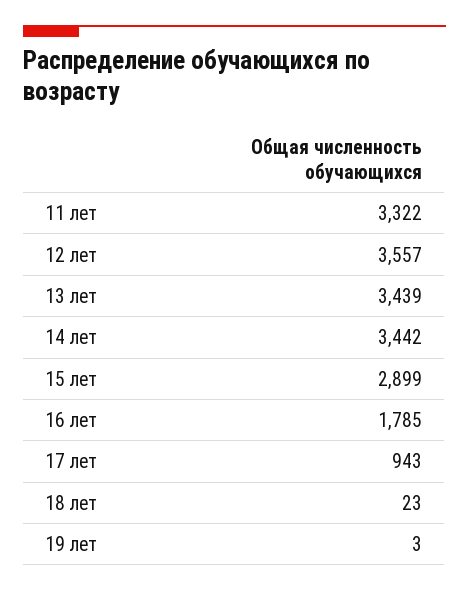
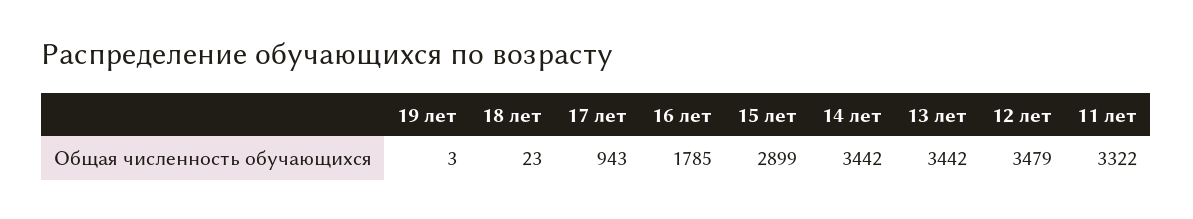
12 лет: 3557 -> 3479
13 лет: 3439 -> 3442

